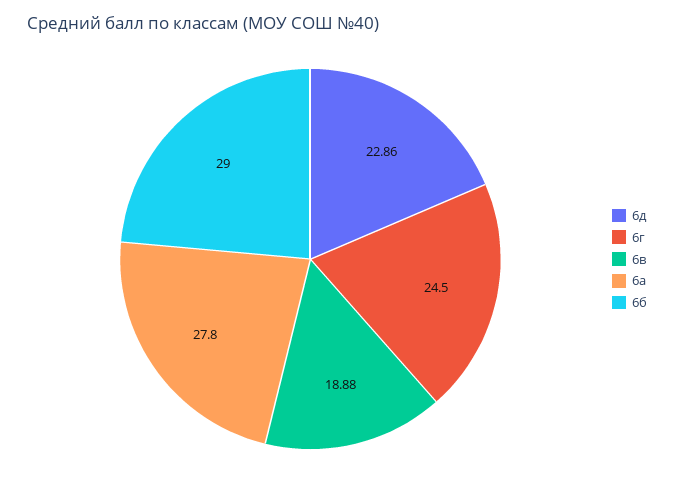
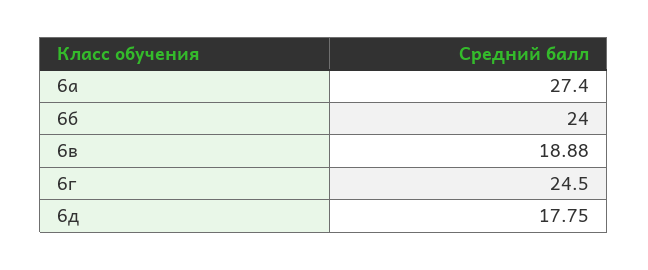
6д: 22.86 -> 17.75
6а: 27.8 -> 27.4
6б: 29 -> 24

